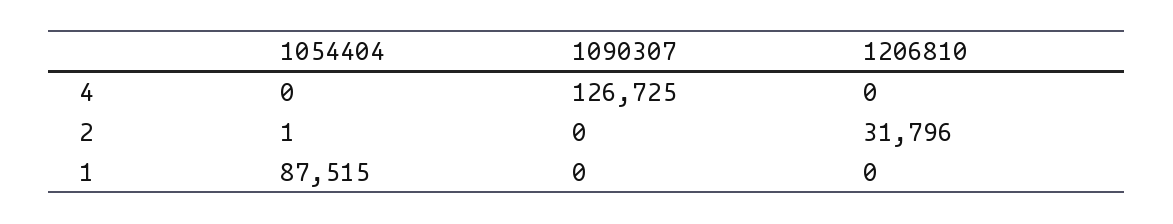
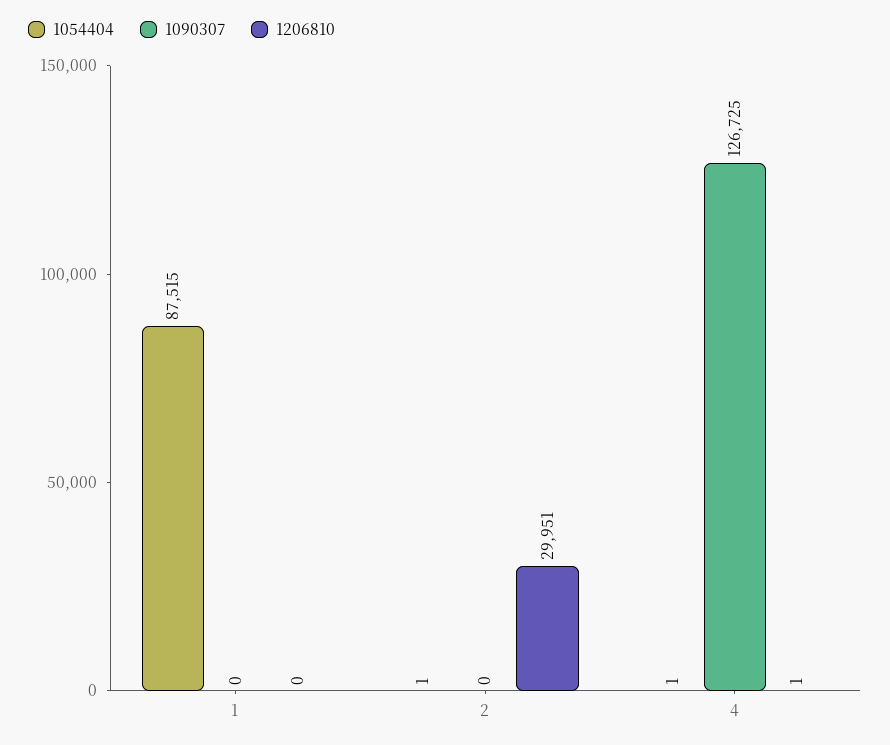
1054404, 4: 0 -> 1
1206810, 4: 0 -> 1
1206810, 2: 31796 -> 29951

